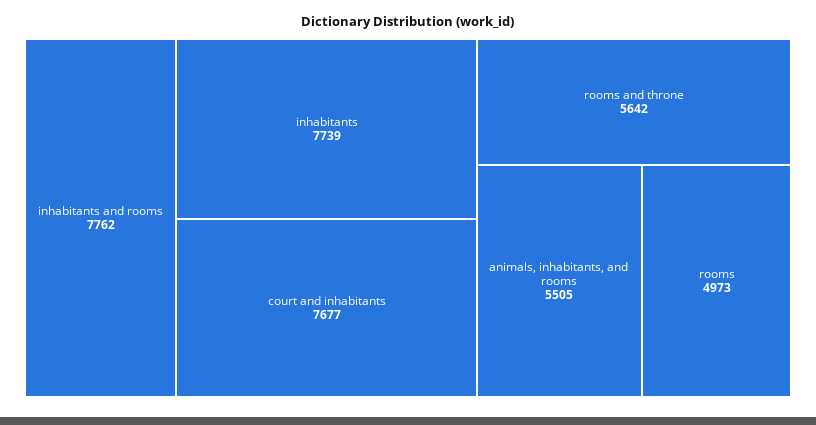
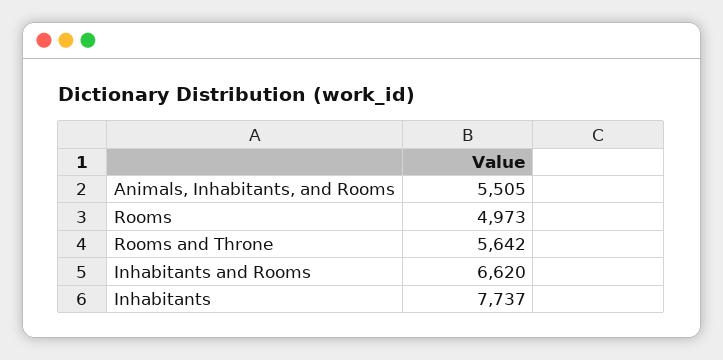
inhabitants and rooms: 7762 -> 6620
inhabitants: 7739 -> 7737
court and inhabitants: 7677 -> none

